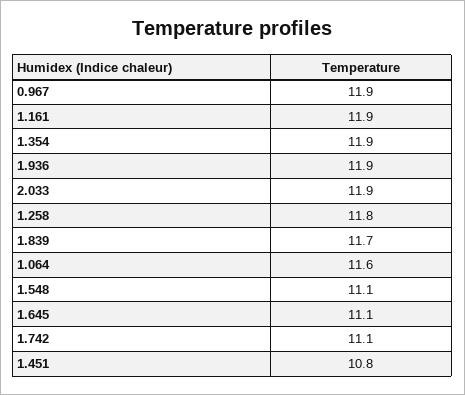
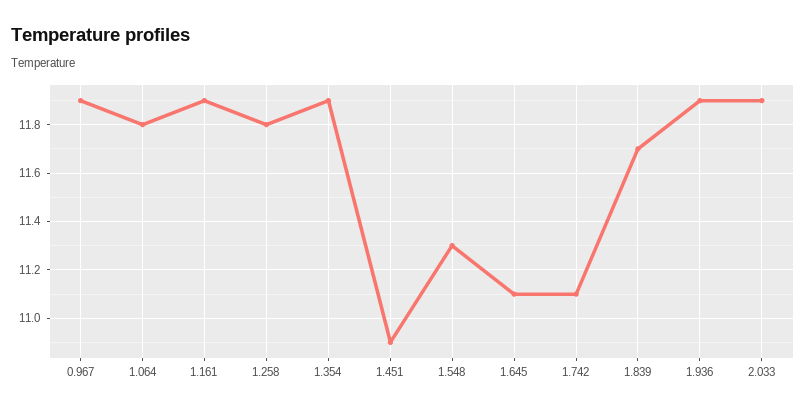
1.064: 11.6 -> 11.8
1.548: 11.1 -> 11.3
1.451: 10.8 -> 10.9

